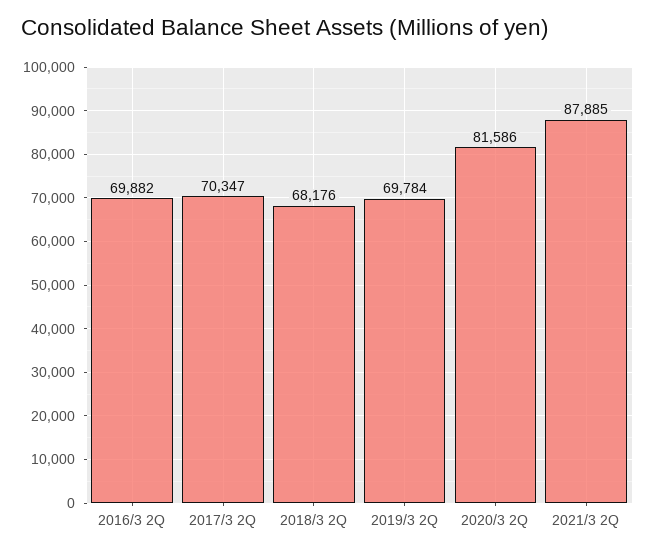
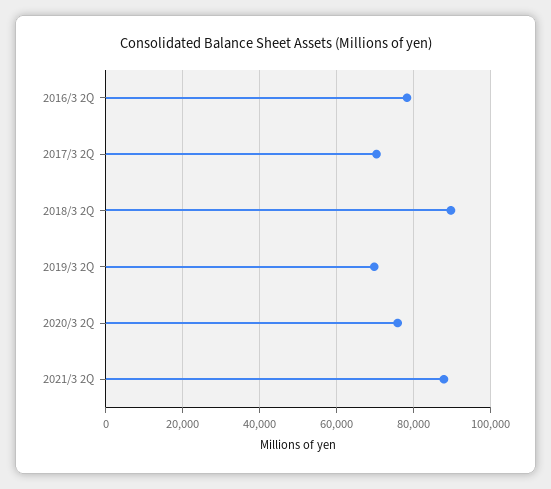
2016/3 2Q: 69882 -> 78000
2018/3 2Q: 68176 -> 90000
2020/3 2Q: 81586 -> 76000

